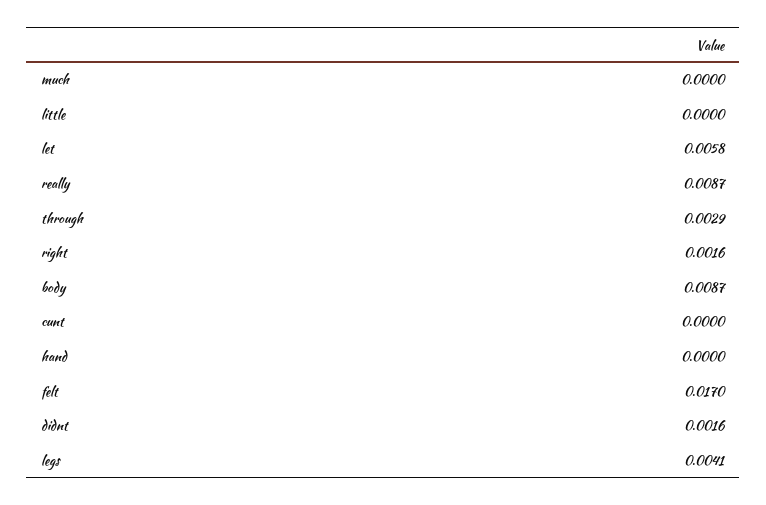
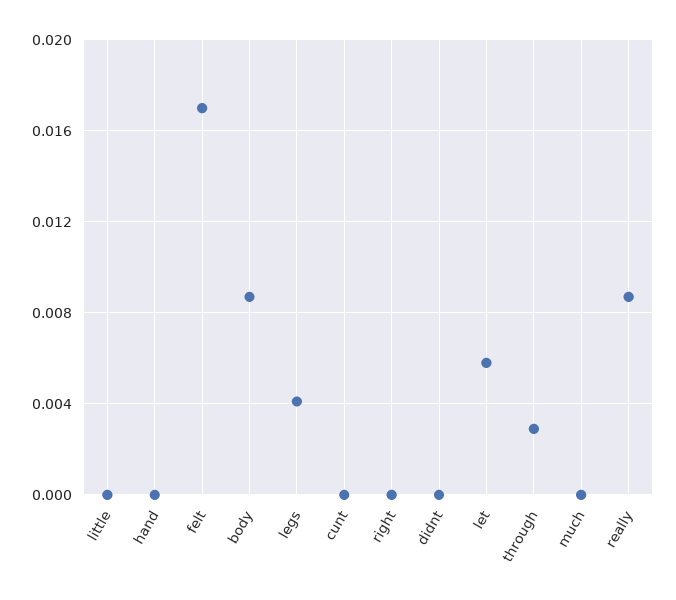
right: 0.0016 -> 0
didnt: 0.0016 -> 0

